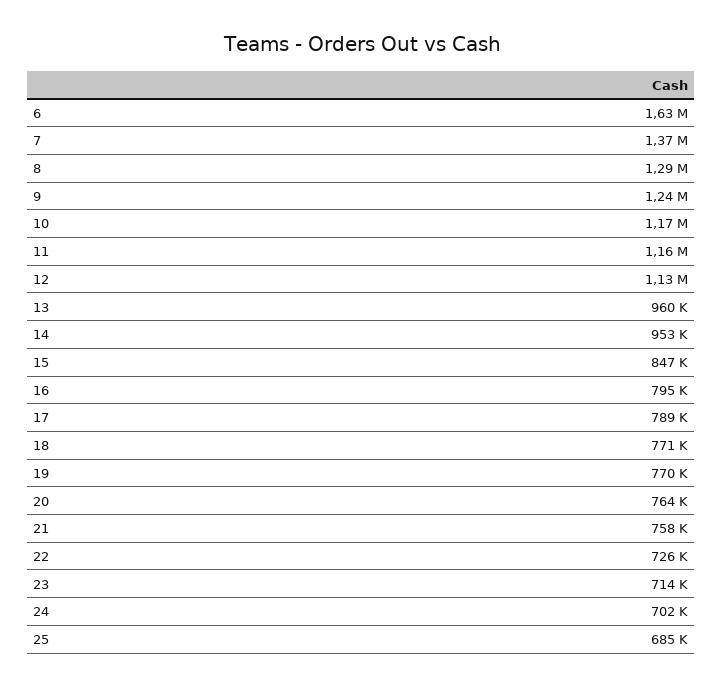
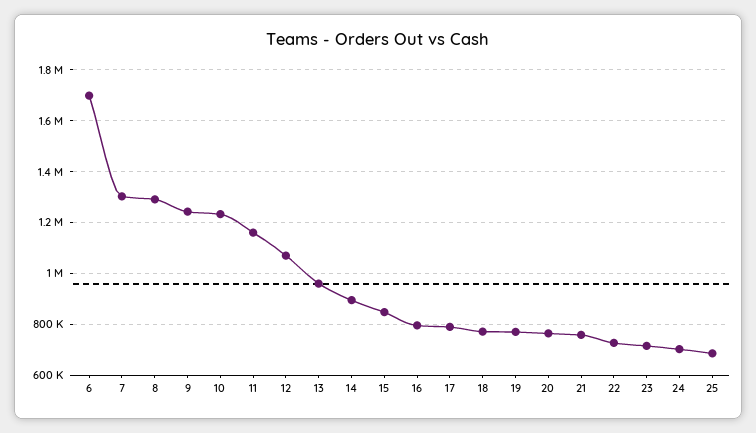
6: 1630000 -> 1700000
7: 1370000 -> 1300000
10: 1170000 -> 1225000
12: 1130000 -> 1075000
14: 953000 -> 900000

